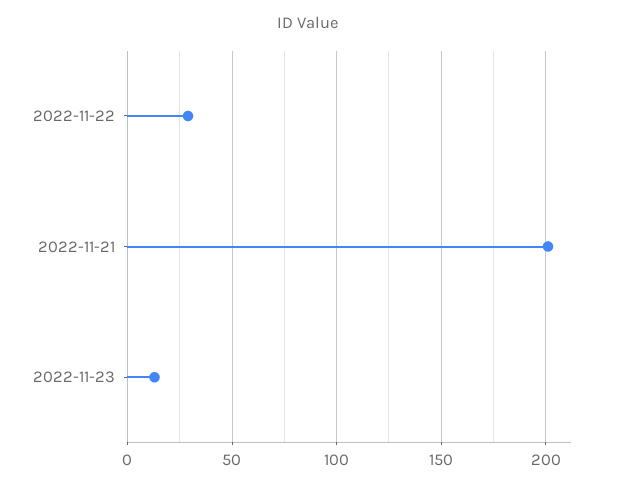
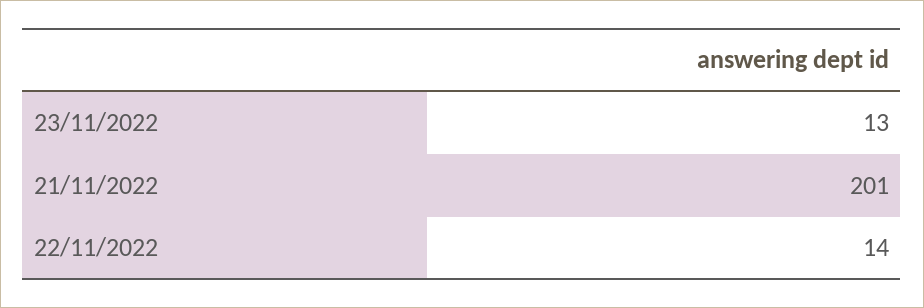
2022-11-22: 30 -> 14

